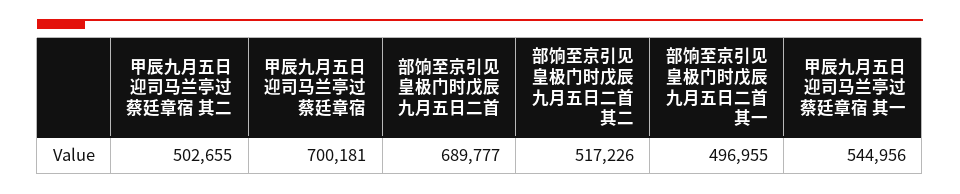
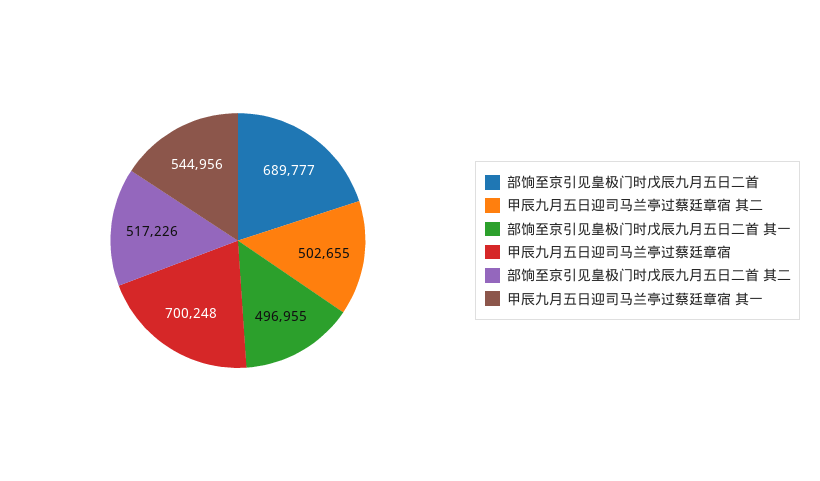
甲辰九月五日迎司马兰亭过蔡廷章宿: 700181 -> 700248

